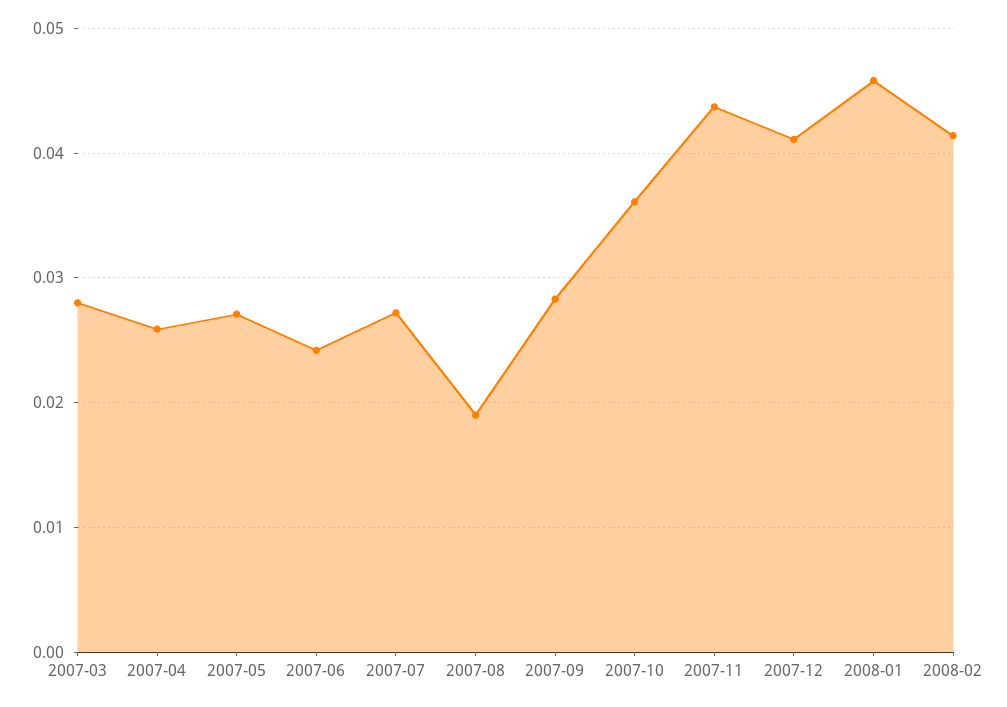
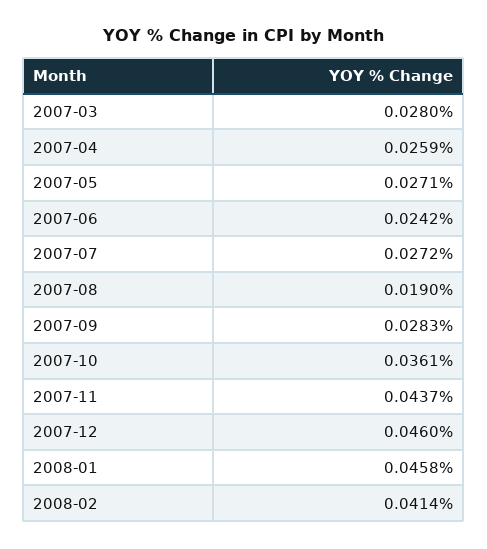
2007-12: 0.041 -> 0.046

